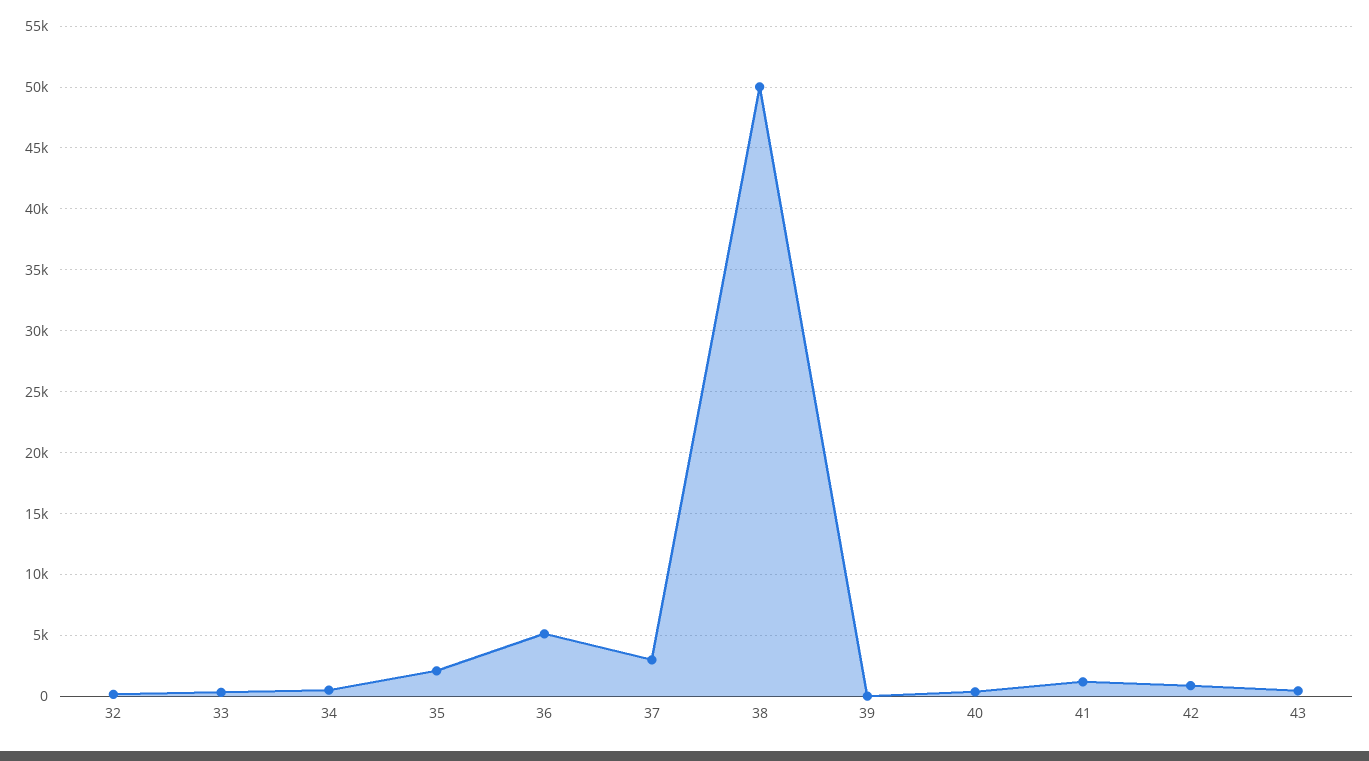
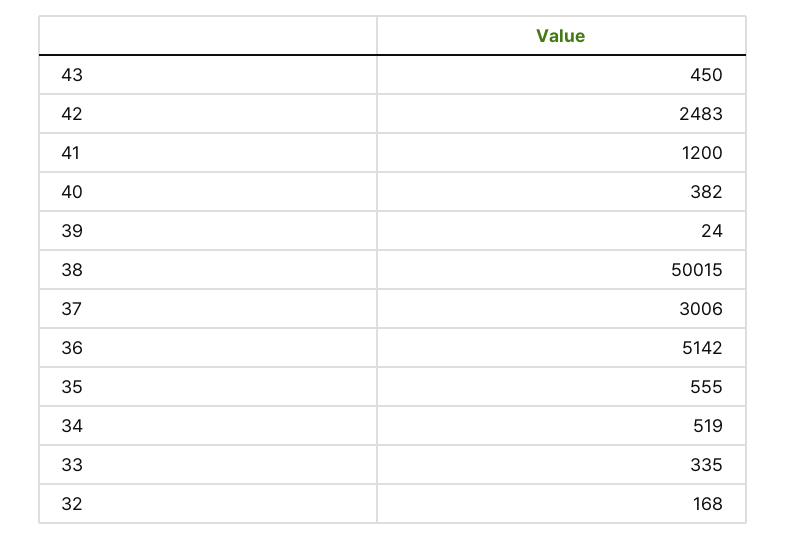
35: 2000 -> 555
42: 1000 -> 2483

